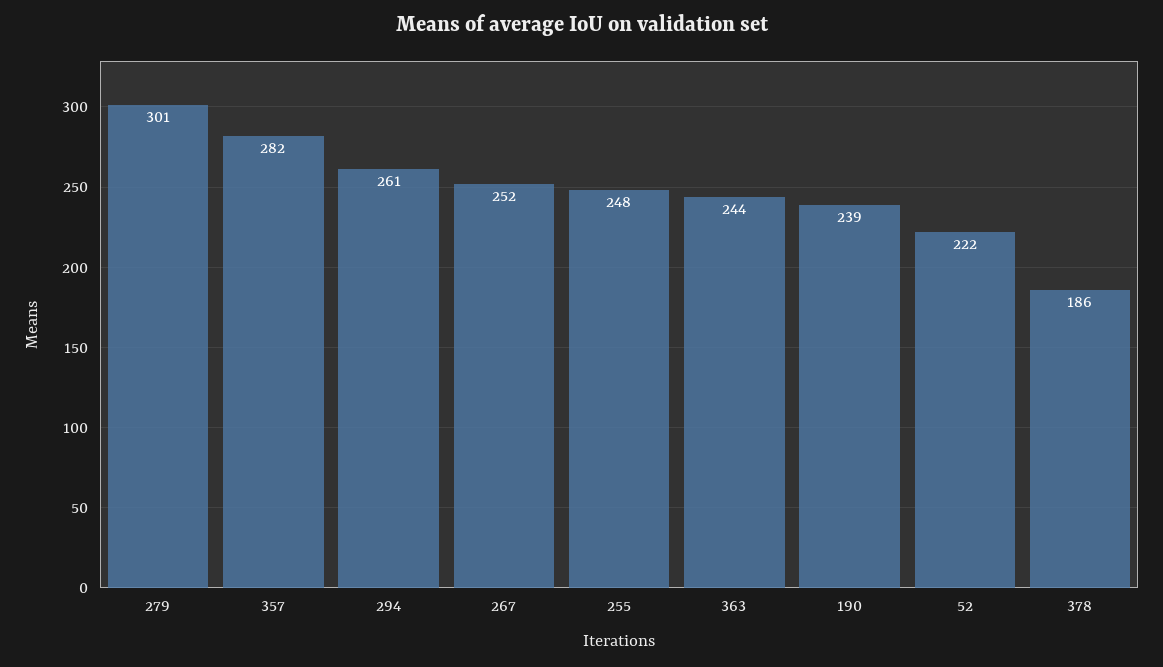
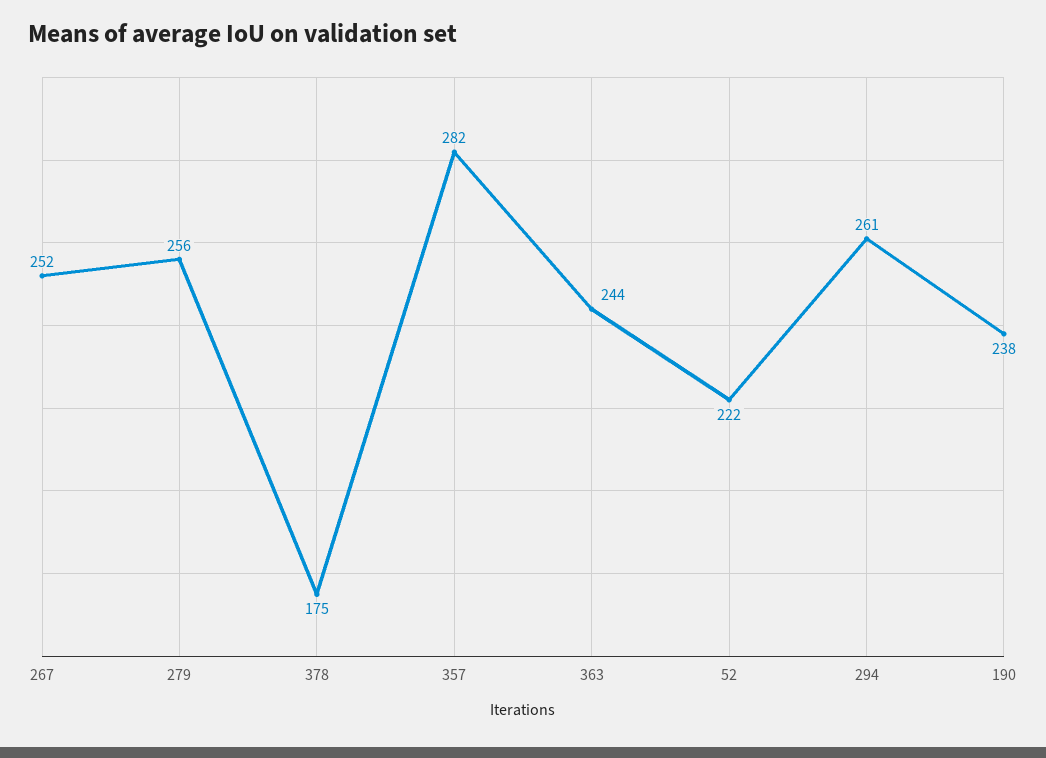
279: 301 -> 256
255: 248 -> none
190: 239 -> 238
378: 186 -> 175

